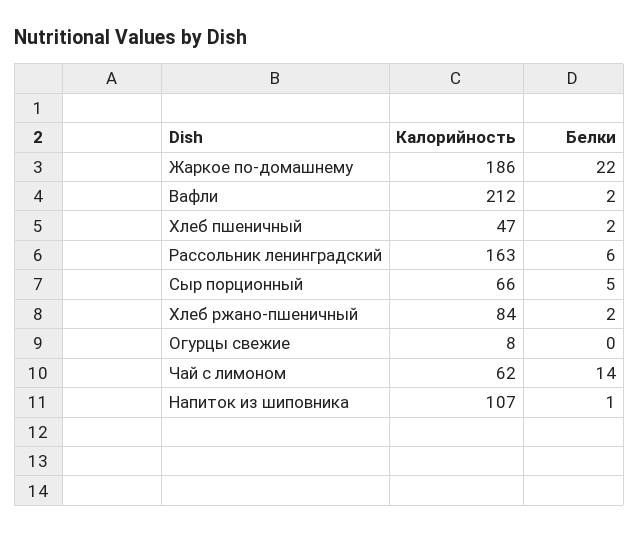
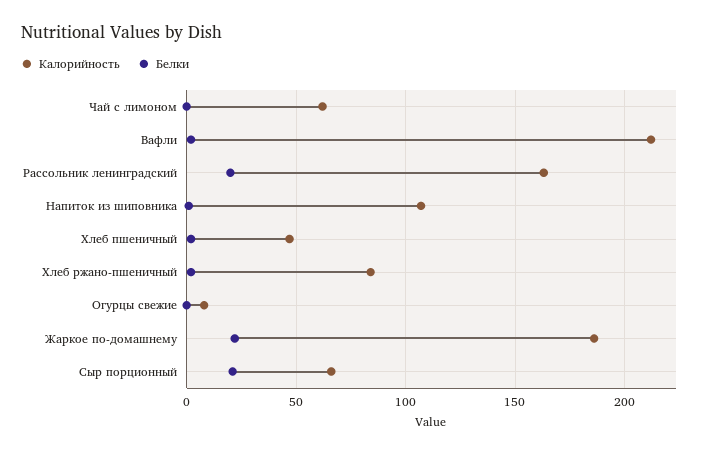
Белки, Рассольник ленинградский: 6 -> 20
Белки, Сыр порционный: 5 -> 20
Белки, Чай с лимоном: 14 -> 0

